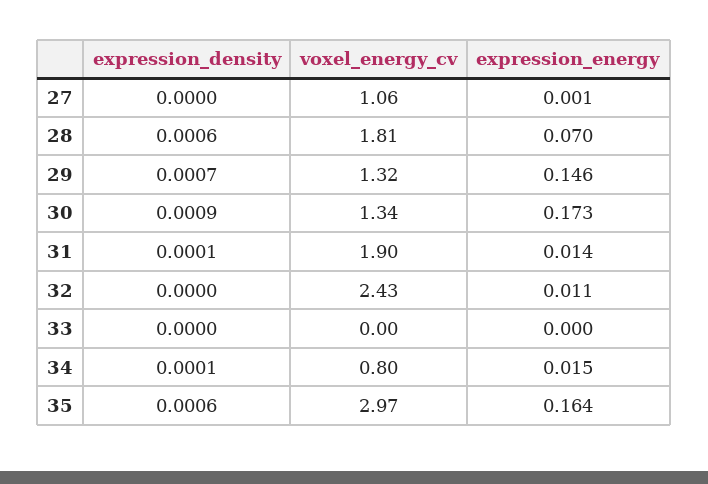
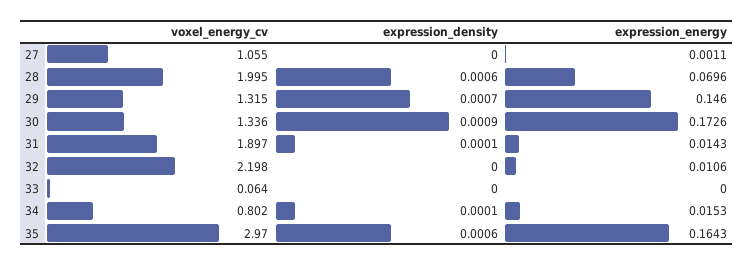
voxel_energy_cv, 28: 1.81 -> 1.995
voxel_energy_cv, 32: 2.43 -> 2.198
voxel_energy_cv, 33: 0 -> 0.064

